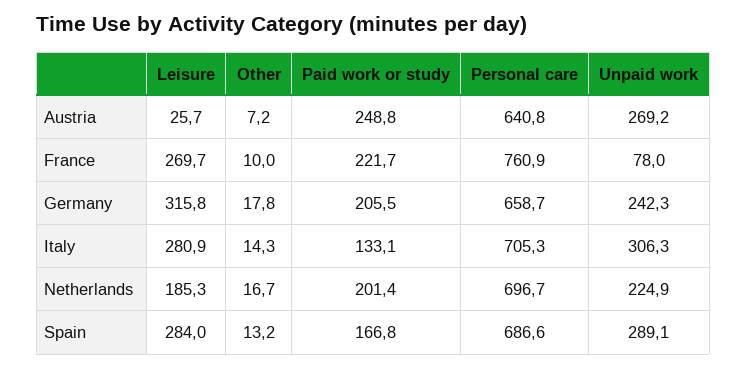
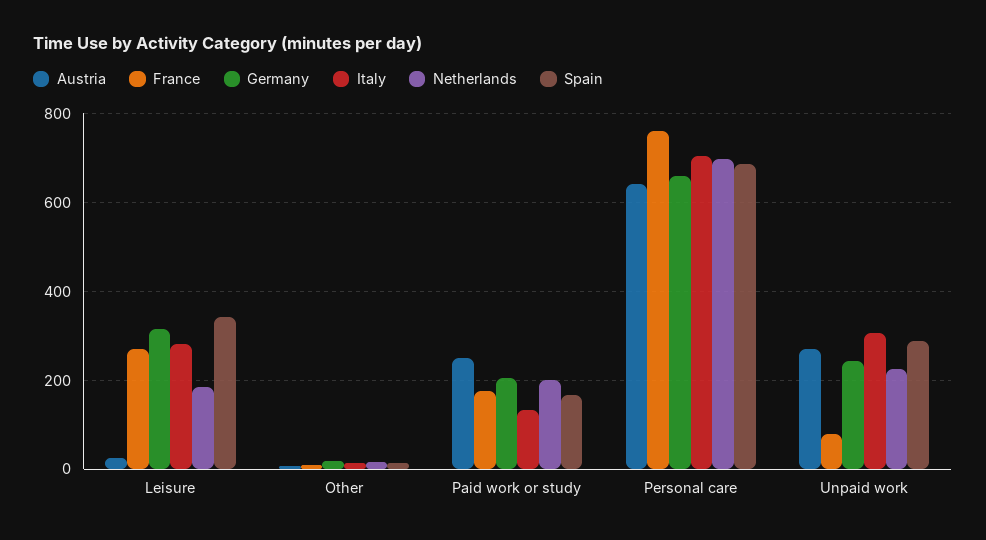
France, Paid work or study: 221.7 -> 180
Spain, Leisure: 284 -> 340

